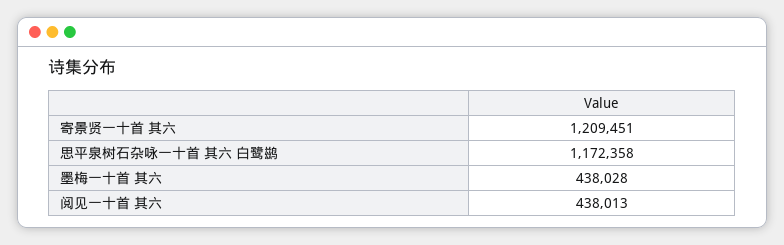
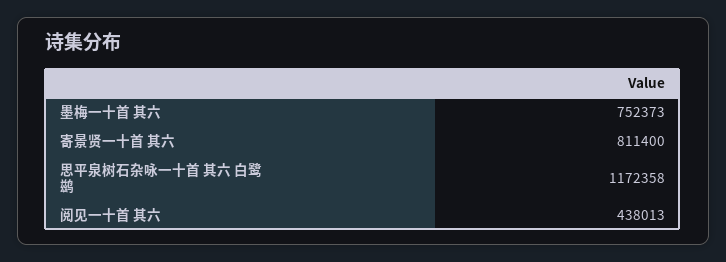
寄景贤一十首 其六: 1209451 -> 811400
墨梅一十首 其六: 438028 -> 752373

